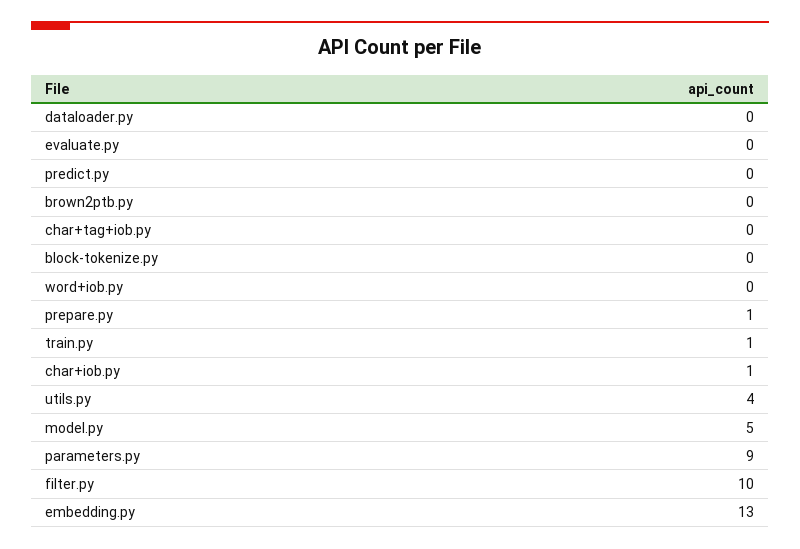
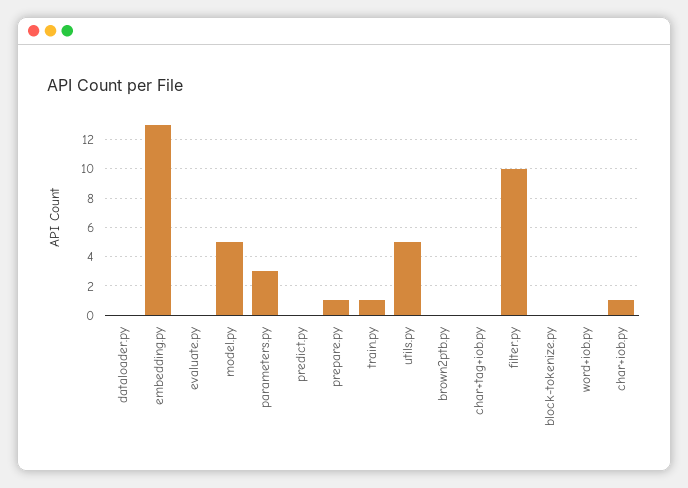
utils.py: 4 -> 5
parameters.py: 9 -> 3

